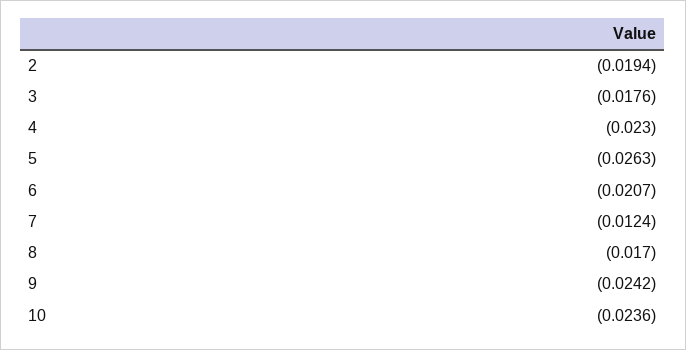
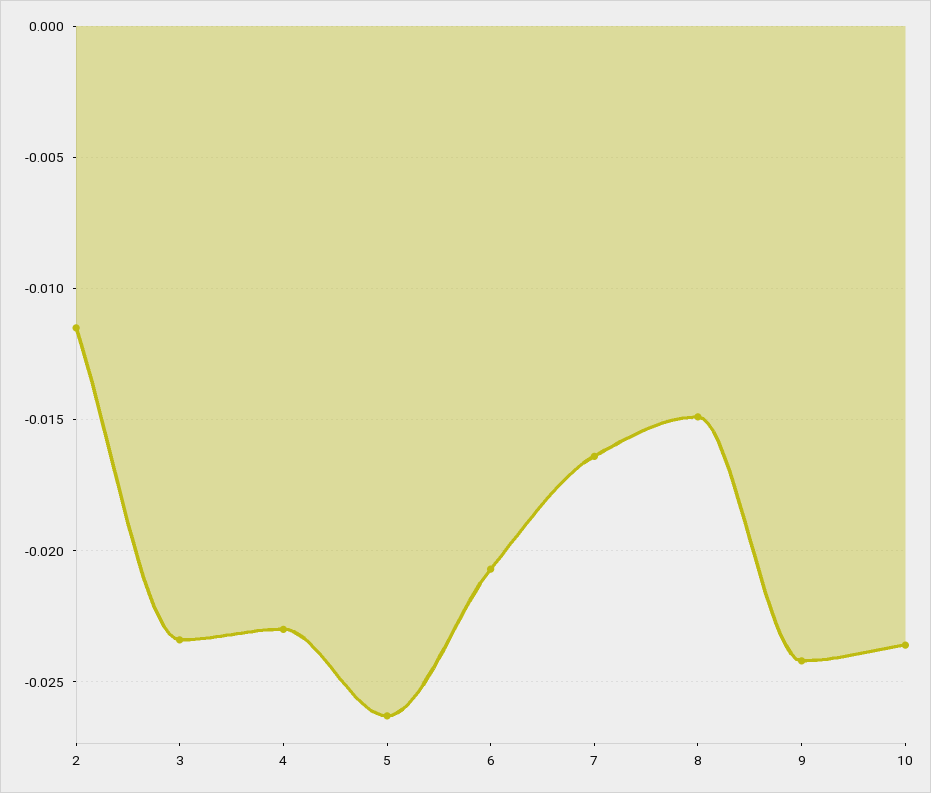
2: -0.0194 -> -0.0115
3: -0.0176 -> -0.0235
7: -0.0124 -> -0.0165
8: -0.017 -> -0.015

